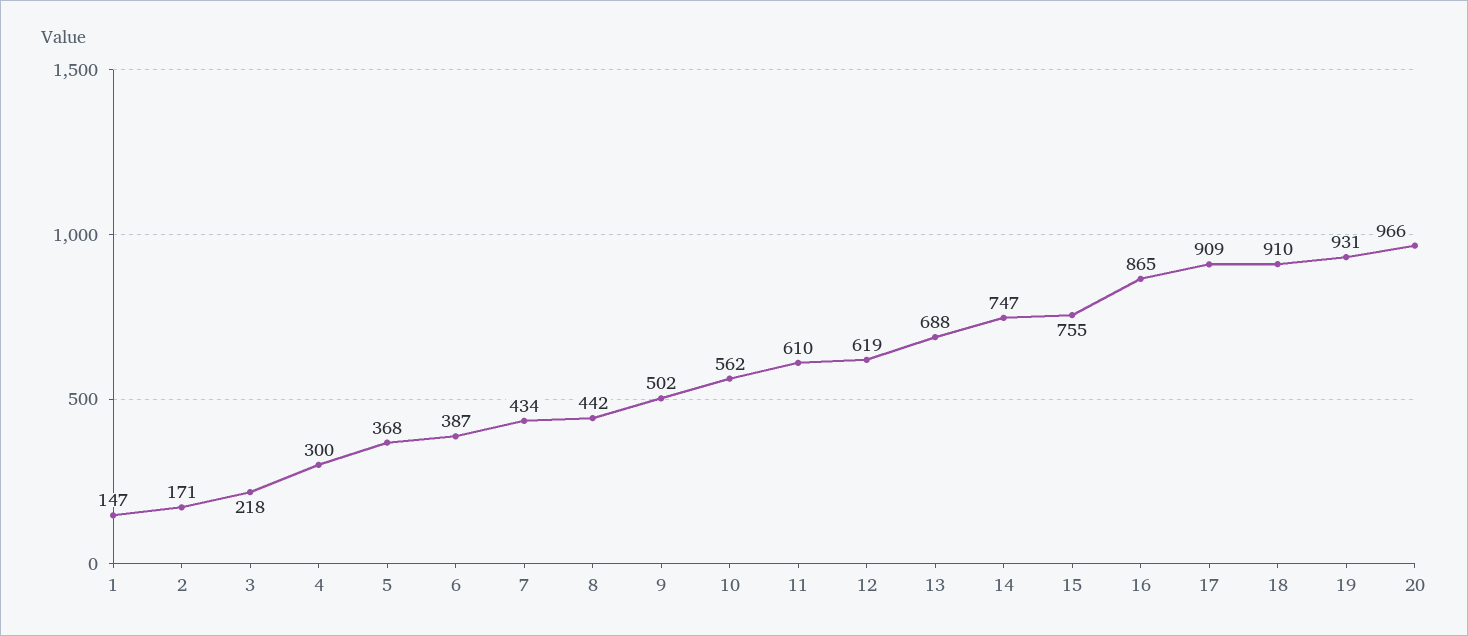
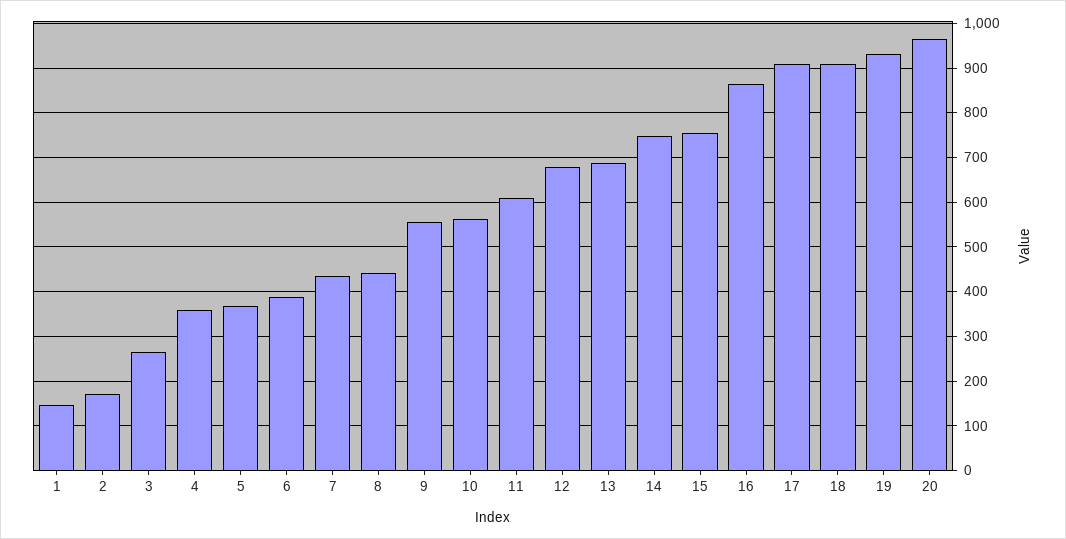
3: 218 -> 260
4: 300 -> 360
9: 502 -> 560
12: 619 -> 680

